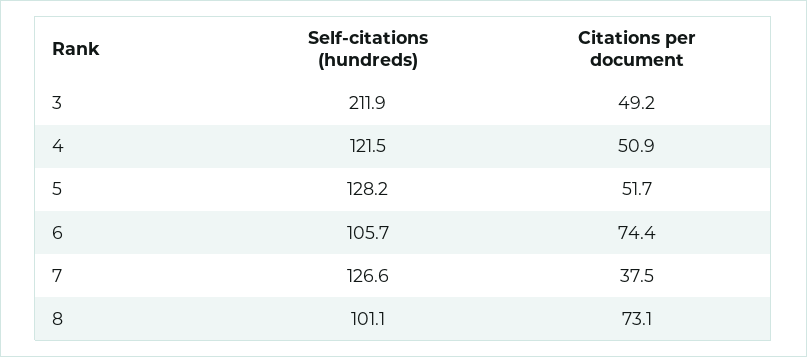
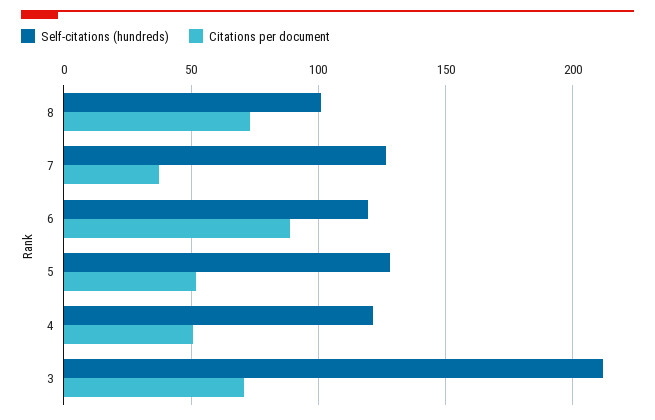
Citations per document, 3: 49.2 -> 70
Self-citations (hundreds), 6: 105.7 -> 120
Citations per document, 6: 74.4 -> 90

